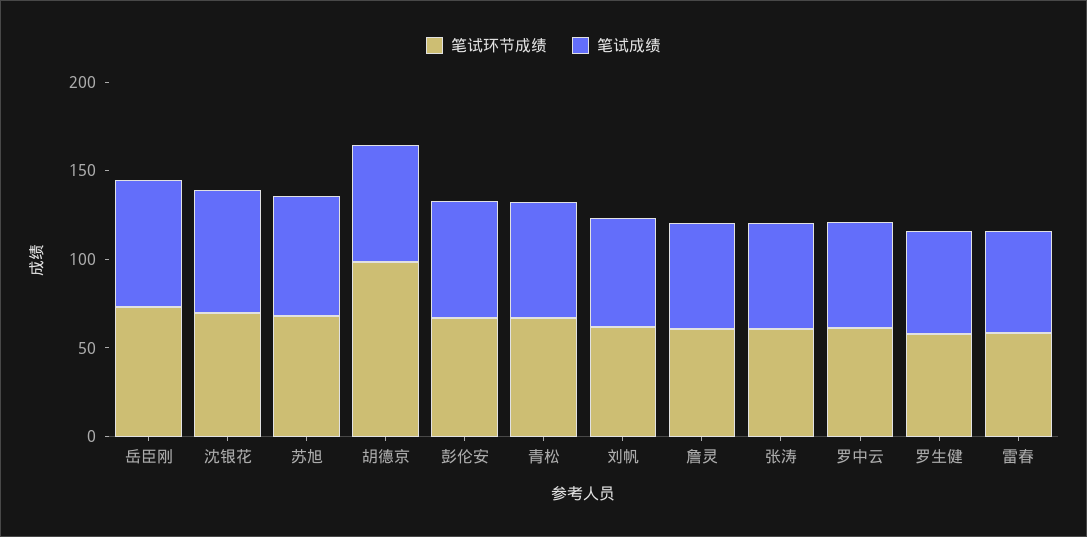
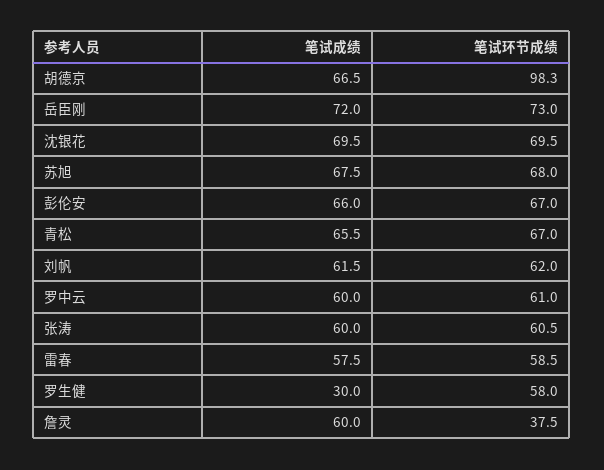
笔试环节成绩, 詹灵: 60 -> 37.5
笔试成绩, 罗生健: 60 -> 30

